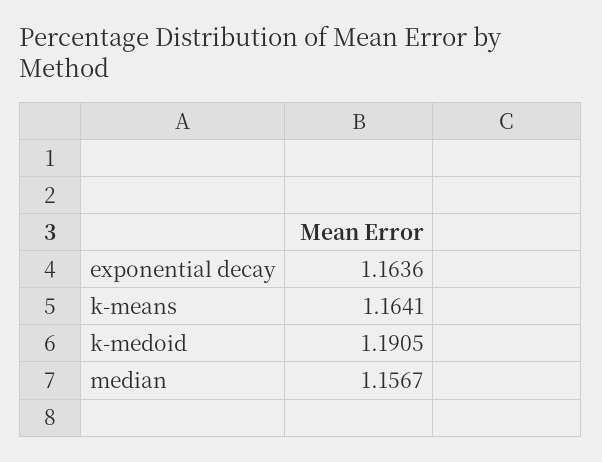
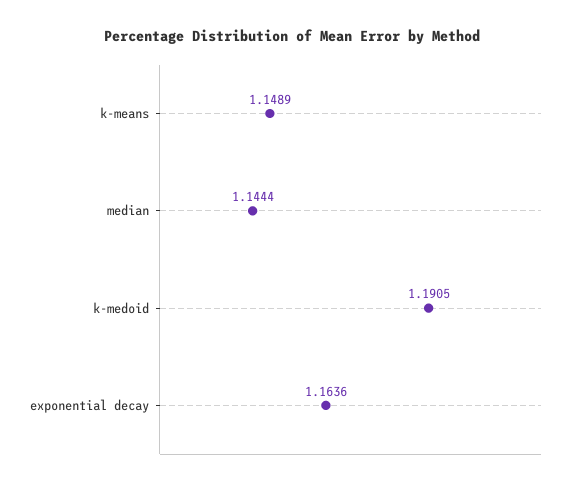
k-means: 1.1641 -> 1.1489
median: 1.1567 -> 1.1444

